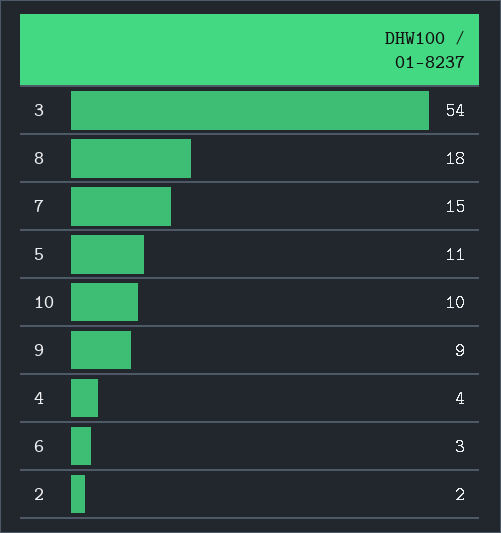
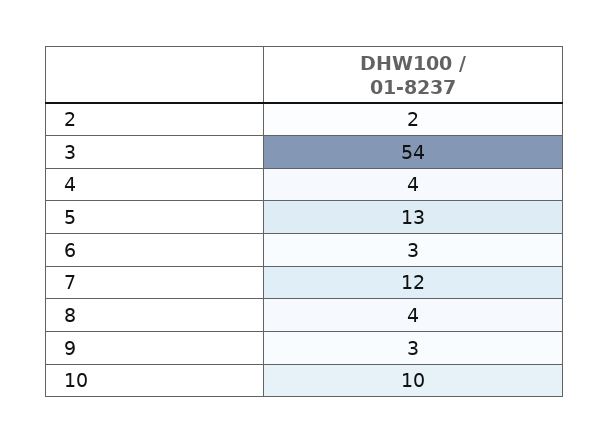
8: 18 -> 4
7: 15 -> 12
5: 11 -> 13
9: 9 -> 3

